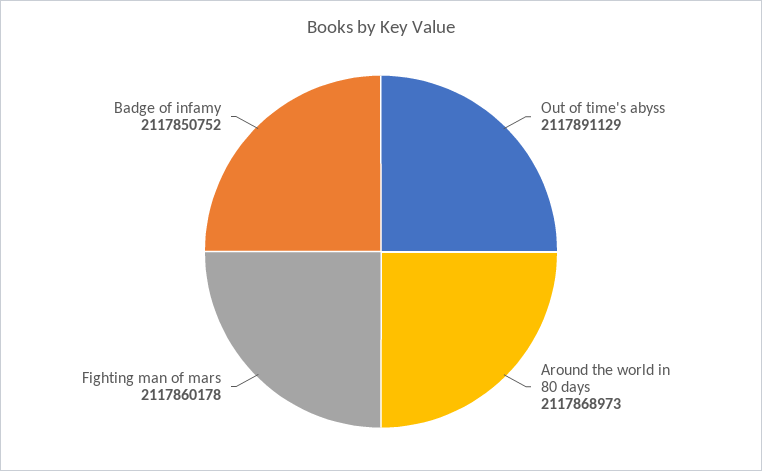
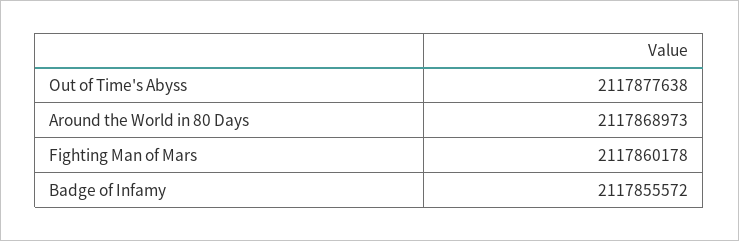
Out of time's abyss: 2117891129 -> 2117877638
Badge of infamy: 2117850752 -> 2117855572

